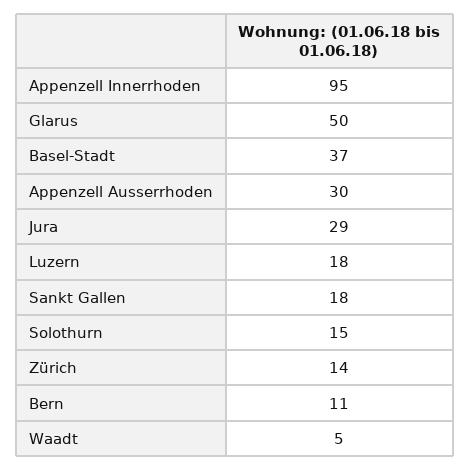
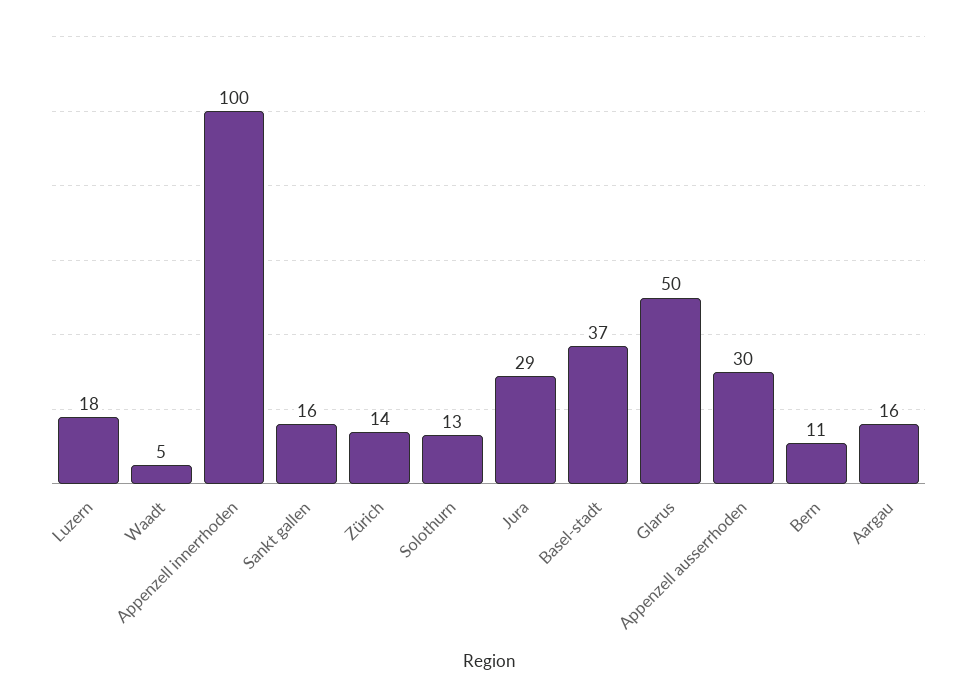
Appenzell Innerrhoden: 95 -> 100
Sankt Gallen: 18 -> 16
Solothurn: 15 -> 13
Aargau: none -> 16

